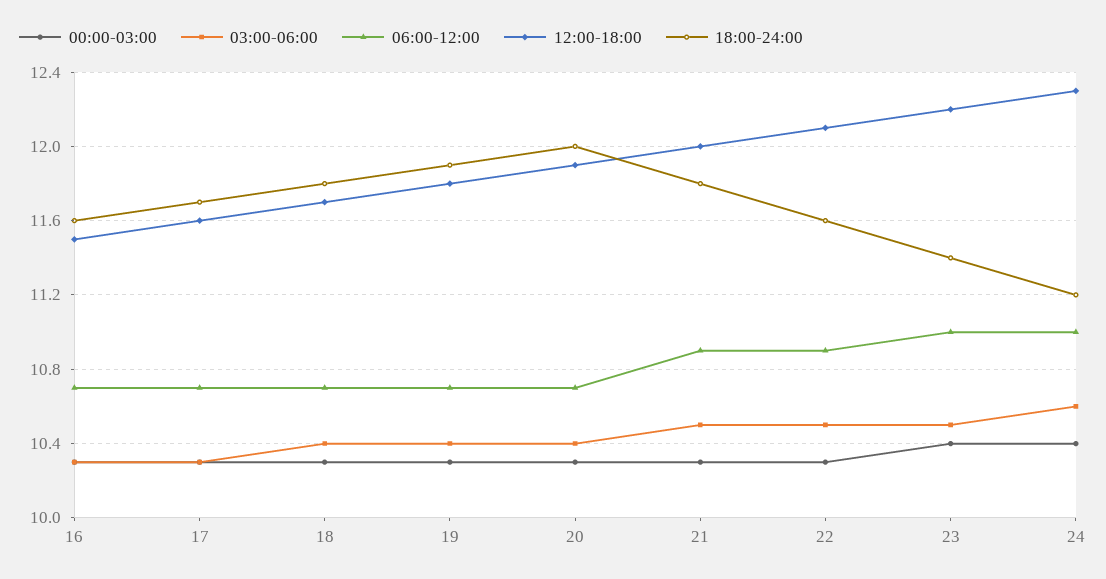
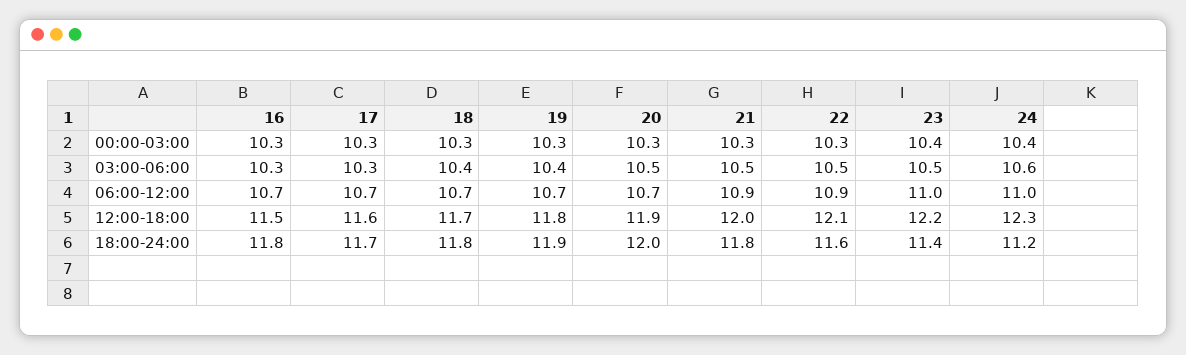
18:00-24:00, 16: 11.6 -> 11.8
03:00-06:00, 20: 10.4 -> 10.5

